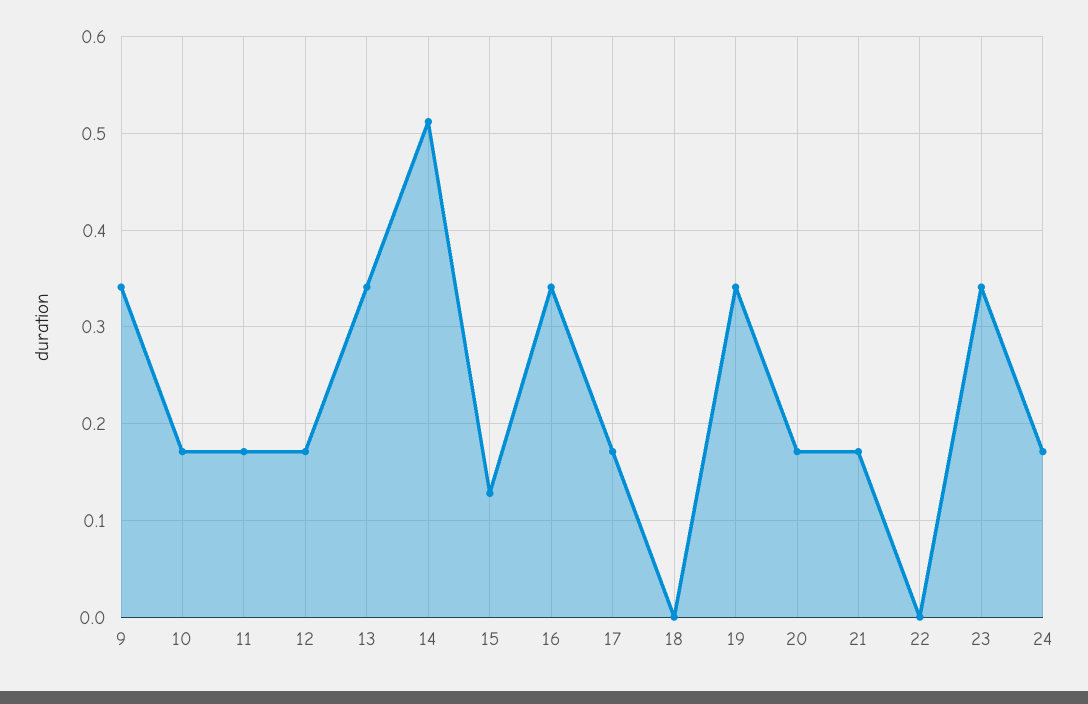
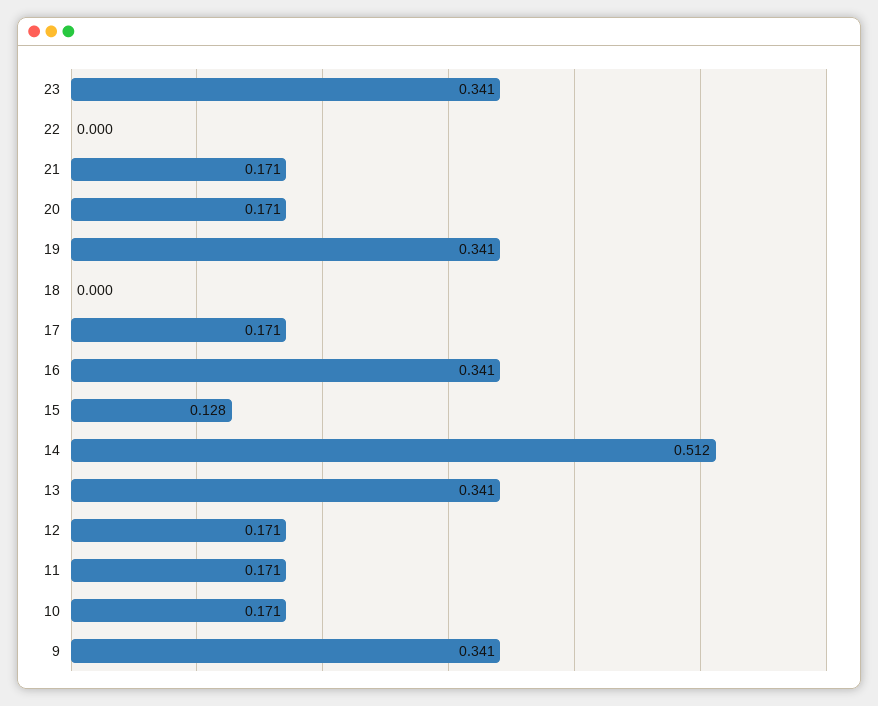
24: 0.17 -> none

